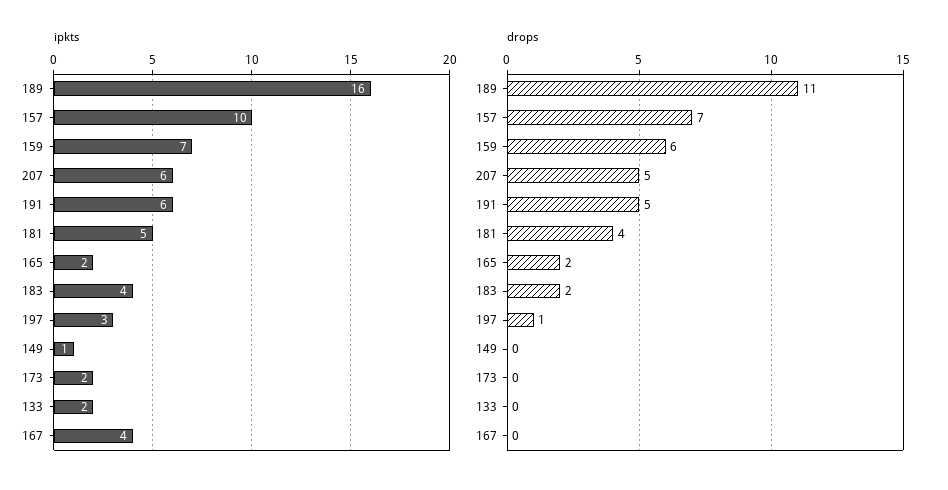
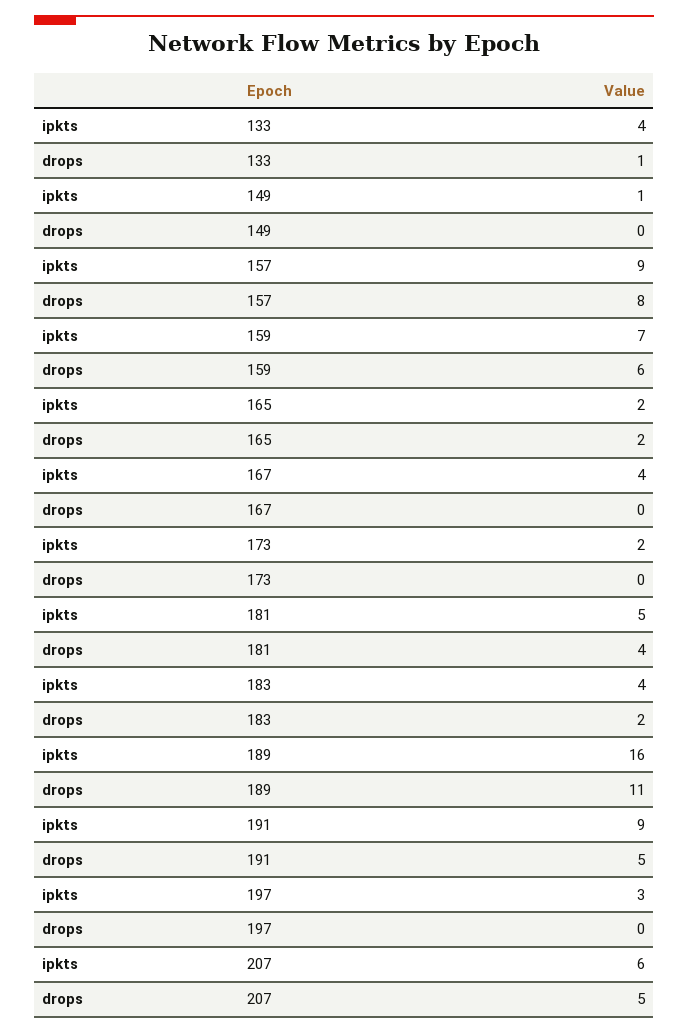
ipkts, 157: 10 -> 9
ipkts, 191: 6 -> 9
ipkts, 133: 2 -> 4
drops, 157: 7 -> 8
drops, 197: 1 -> 0
drops, 133: 0 -> 1

